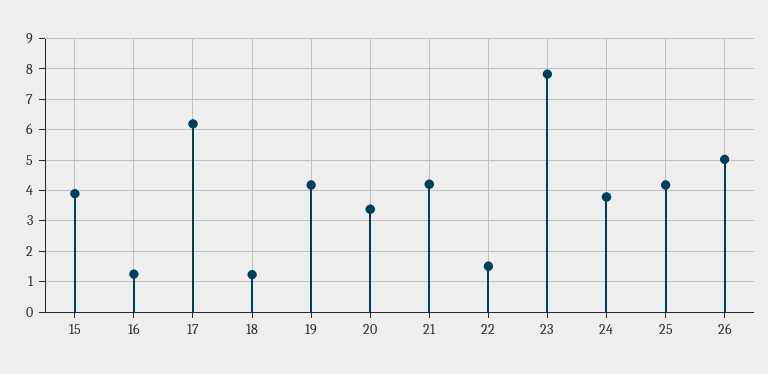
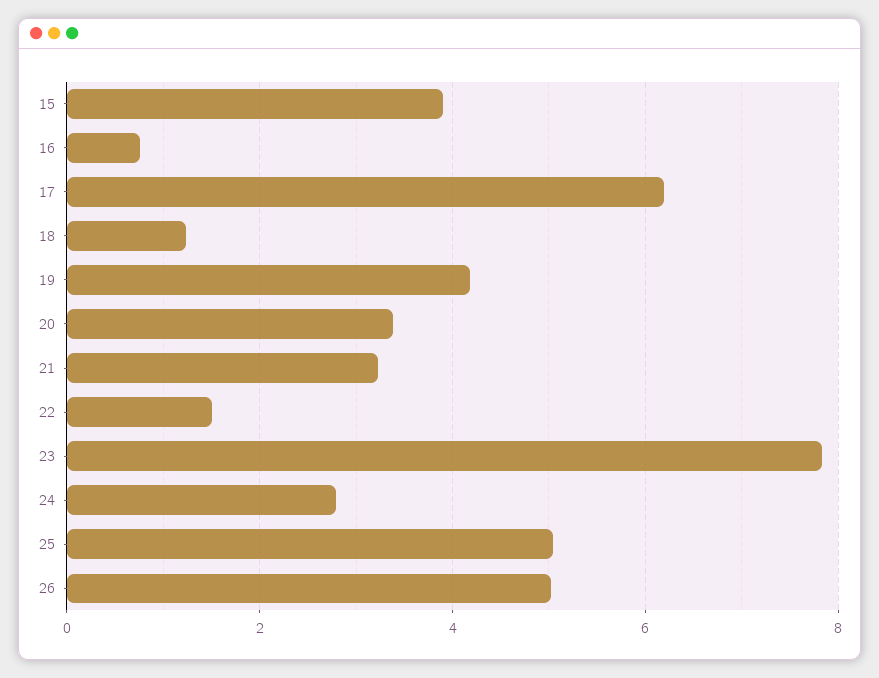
16: 1.2 -> 0.8
21: 4.2 -> 3.2
24: 3.8 -> 2.8
25: 4.2 -> 5

